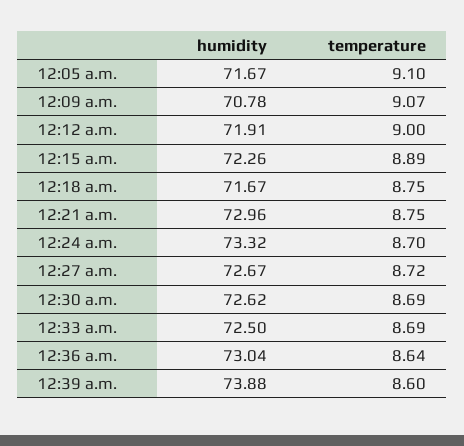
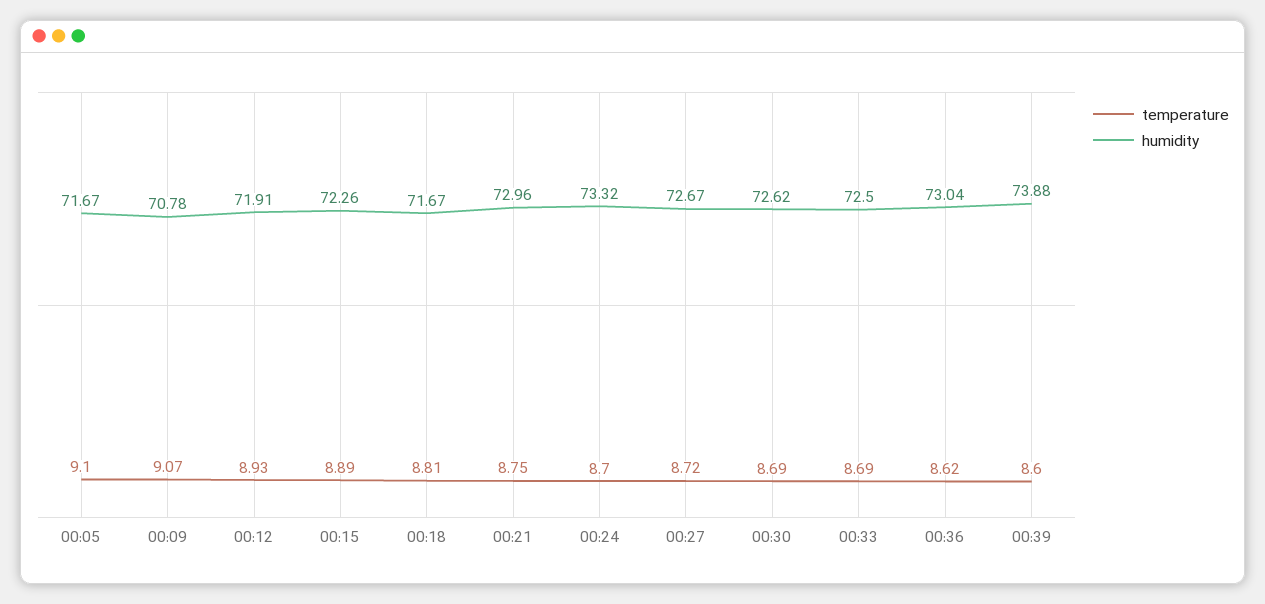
temperature, 12:12 a.m.: 9 -> 8.93
temperature, 12:18 a.m.: 8.75 -> 8.81
temperature, 12:36 a.m.: 8.64 -> 8.62

